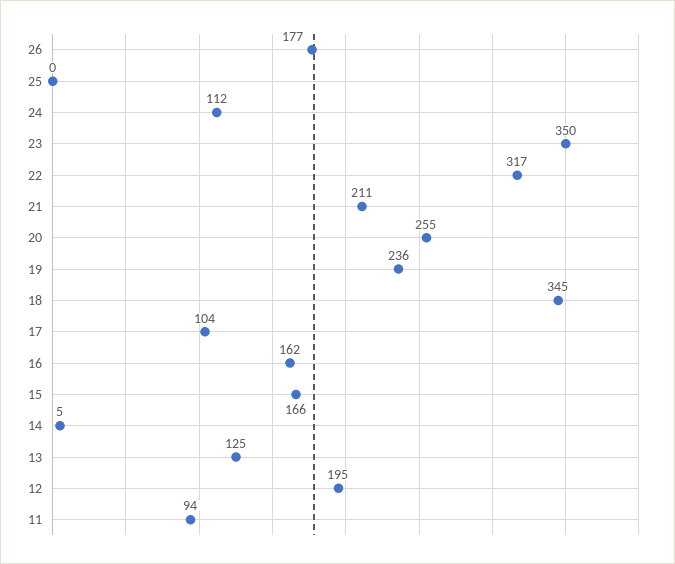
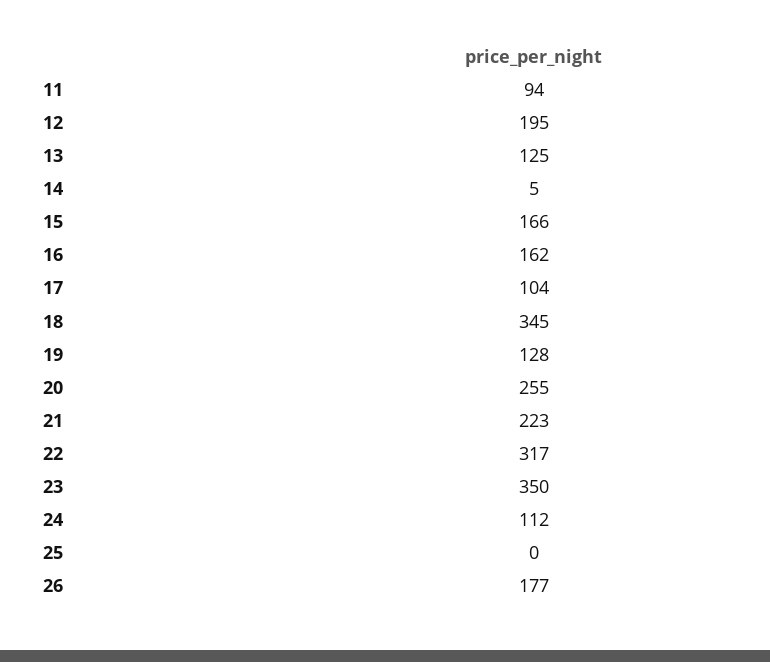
21: 211 -> 223
19: 236 -> 128

